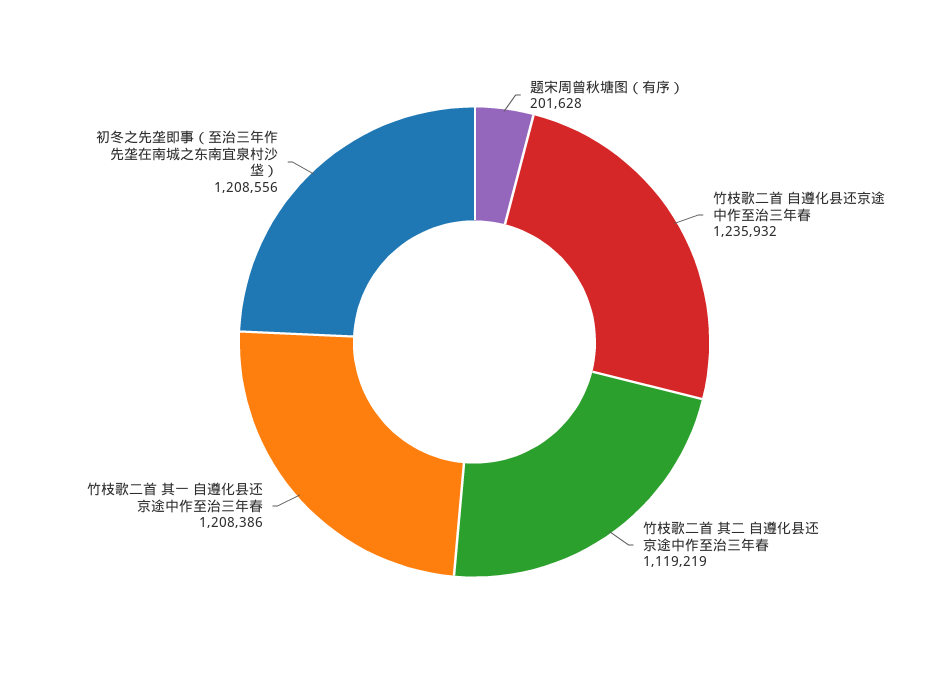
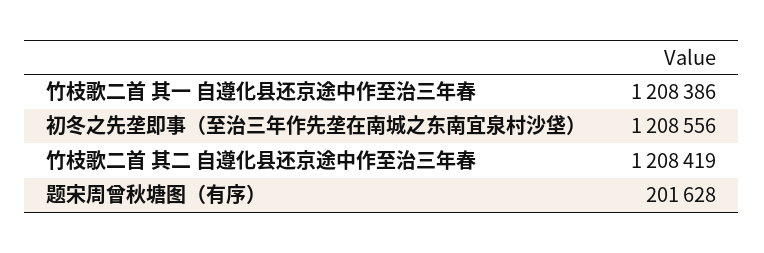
竹枝歌二首 自遵化县还京途中作至治三年春: 1235932 -> none
竹枝歌二首 其二 自遵化县还京途中作至治三年春: 1119219 -> 1208419

